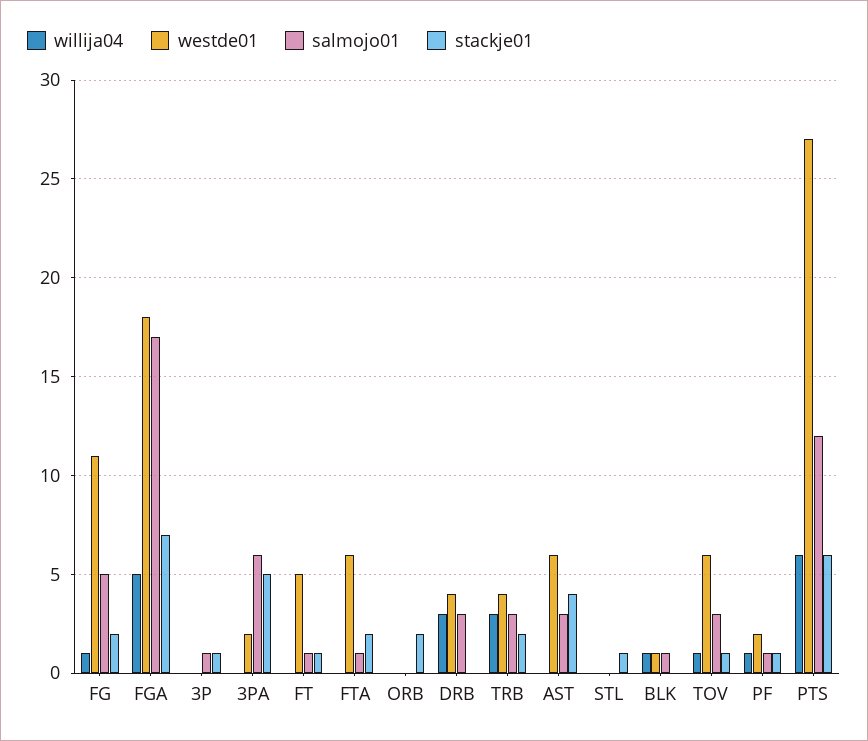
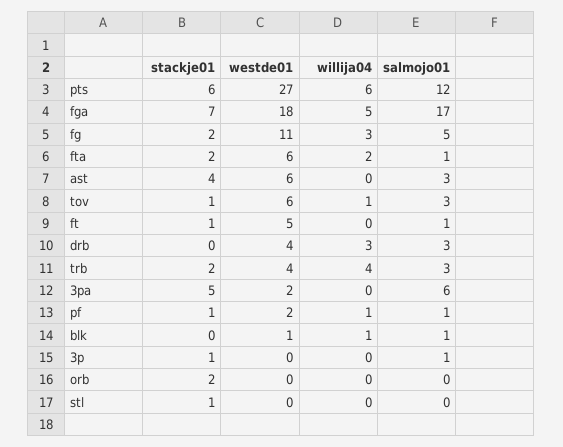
willija04, FG: 1 -> 3
willija04, FTA: 0 -> 2
willija04, TRB: 3 -> 4

